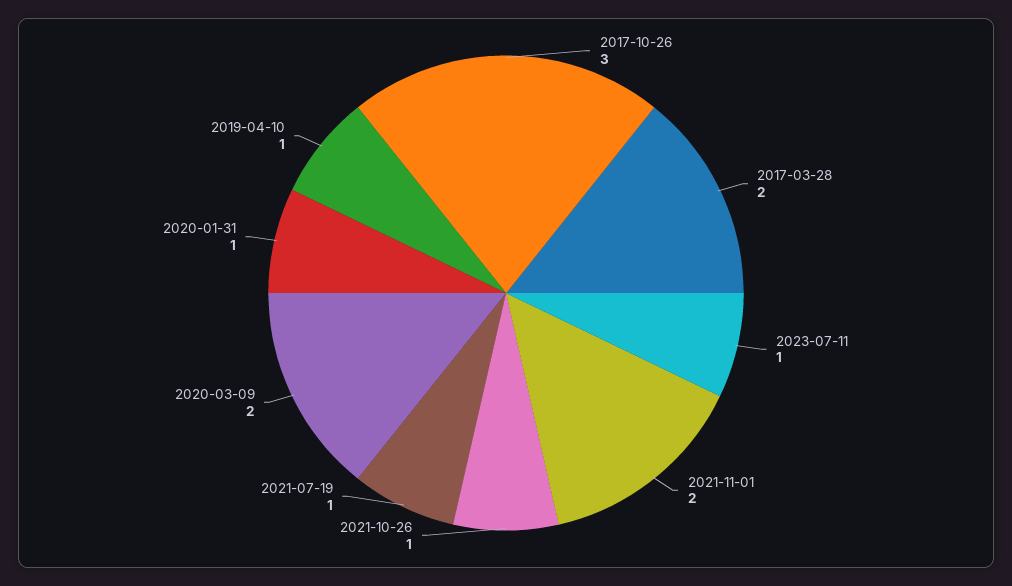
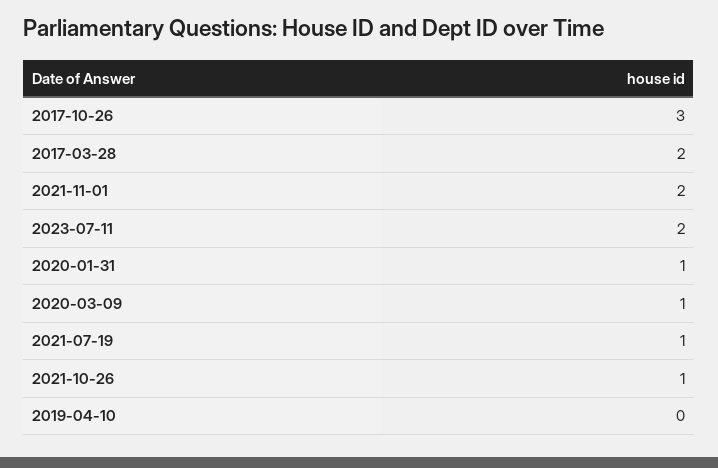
2023-07-11: 1 -> 2
2020-03-09: 2 -> 1
2019-04-10: 1 -> 0

